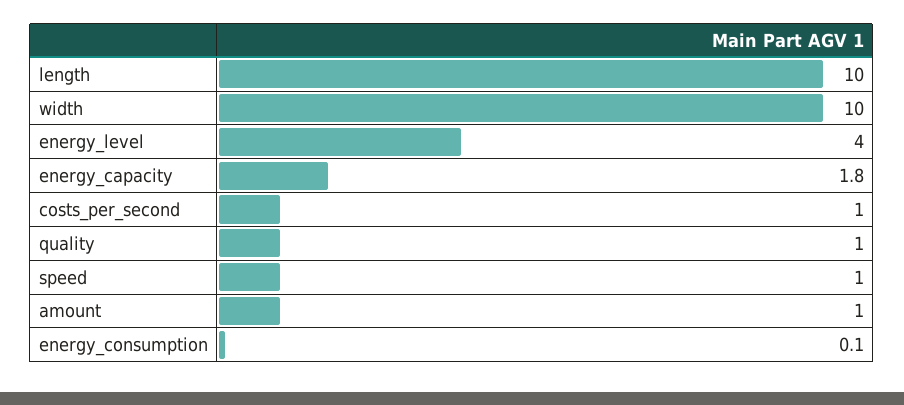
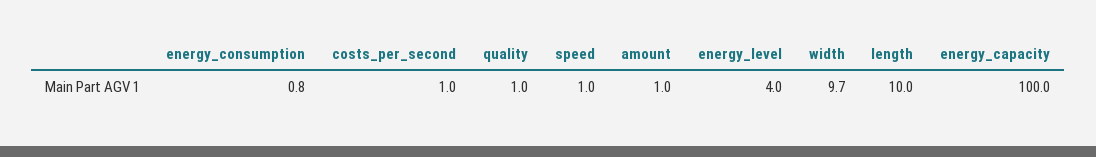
width: 10 -> 9.7
energy_capacity: 1.8 -> 100
energy_consumption: 0.1 -> 0.8

